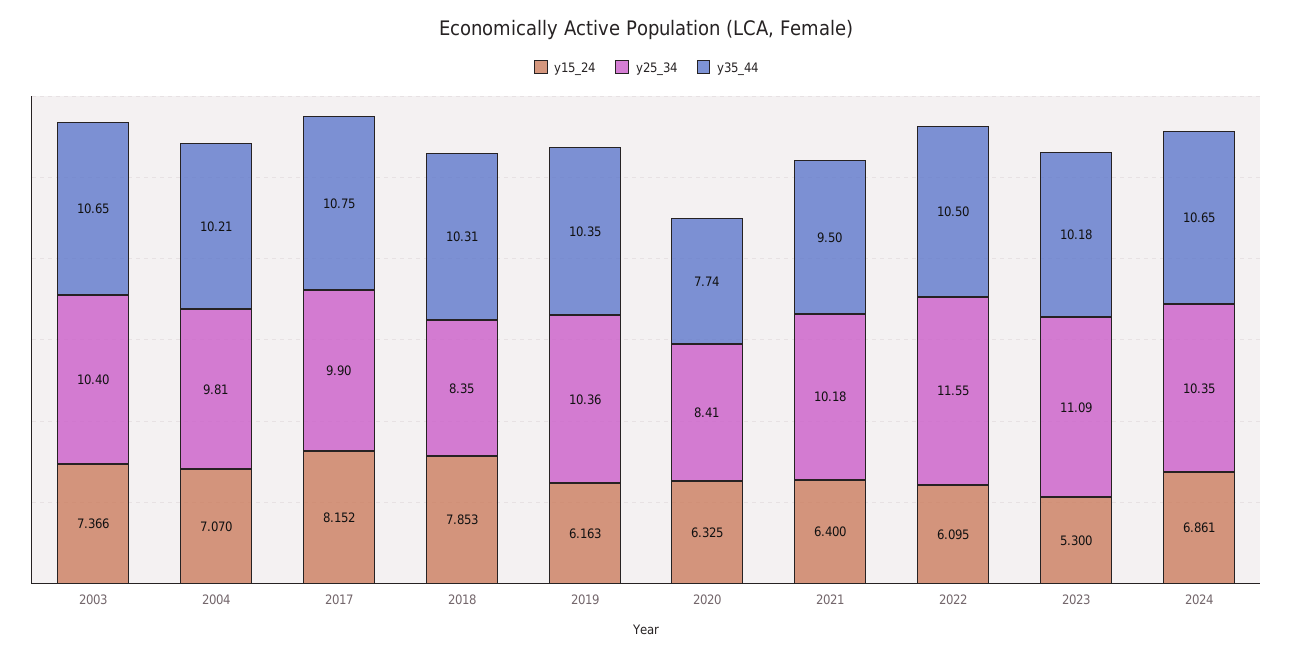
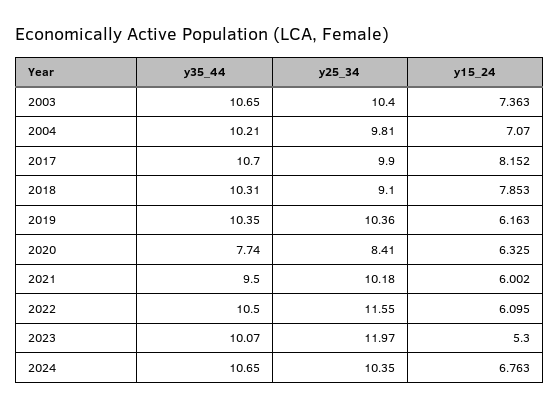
y15_24, 2003: 7.366 -> 7.363
y35_44, 2017: 10.75 -> 10.7
y25_34, 2018: 8.35 -> 9.1
y15_24, 2021: 6.4 -> 6.002
y25_34, 2023: 11.09 -> 11.97
y35_44, 2023: 10.18 -> 10.07
y15_24, 2024: 6.861 -> 6.763

